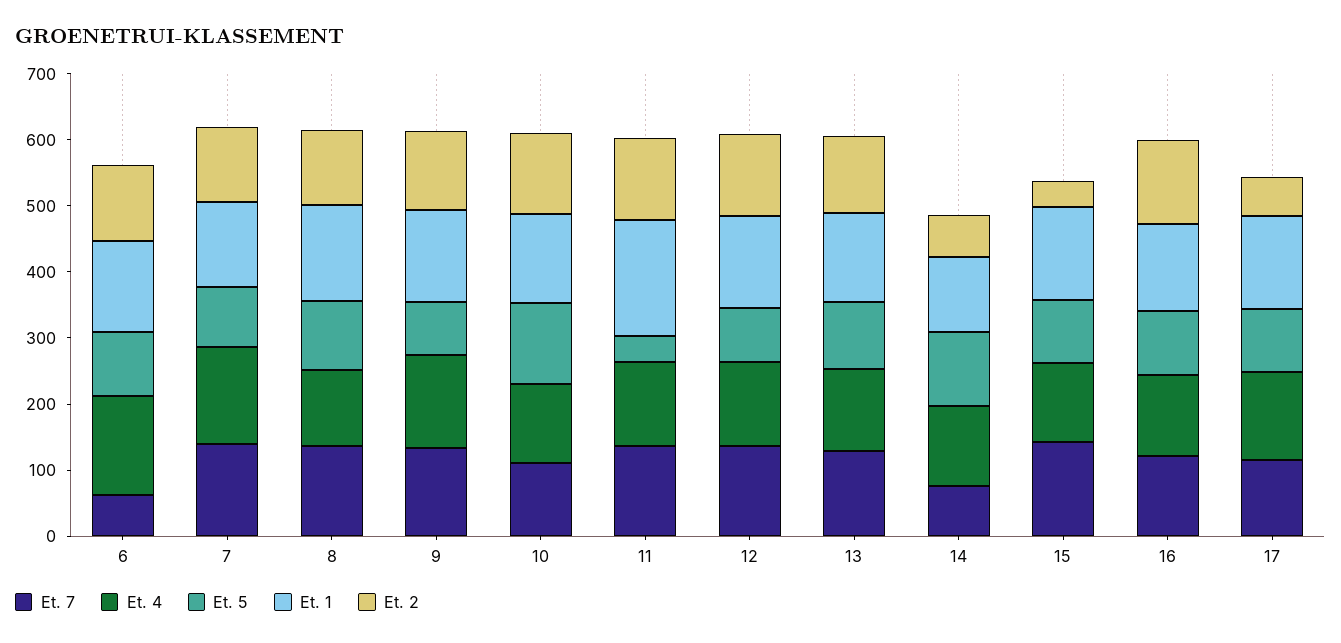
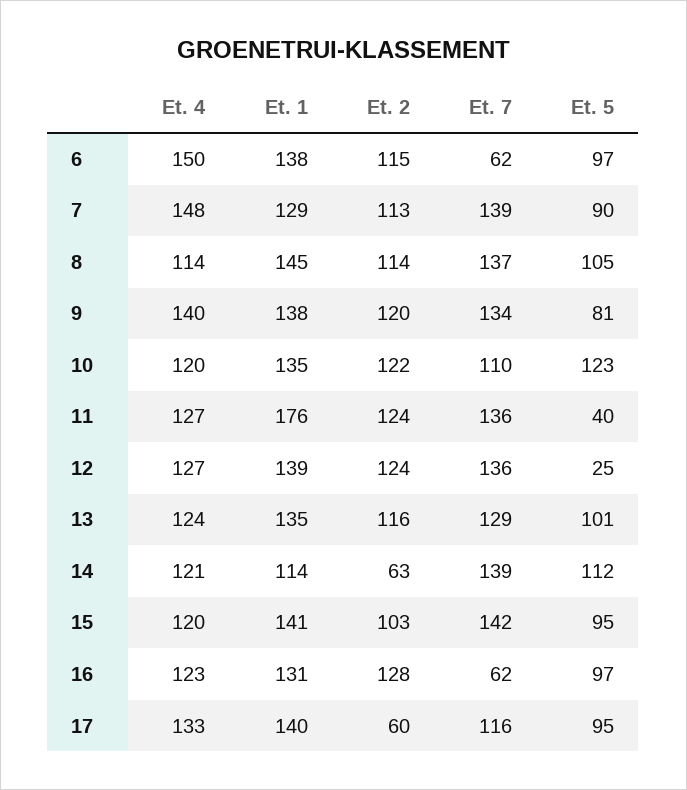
Et. 5, 12: 80 -> 25
Et. 7, 14: 80 -> 139
Et. 2, 15: 40 -> 103
Et. 7, 16: 120 -> 62

